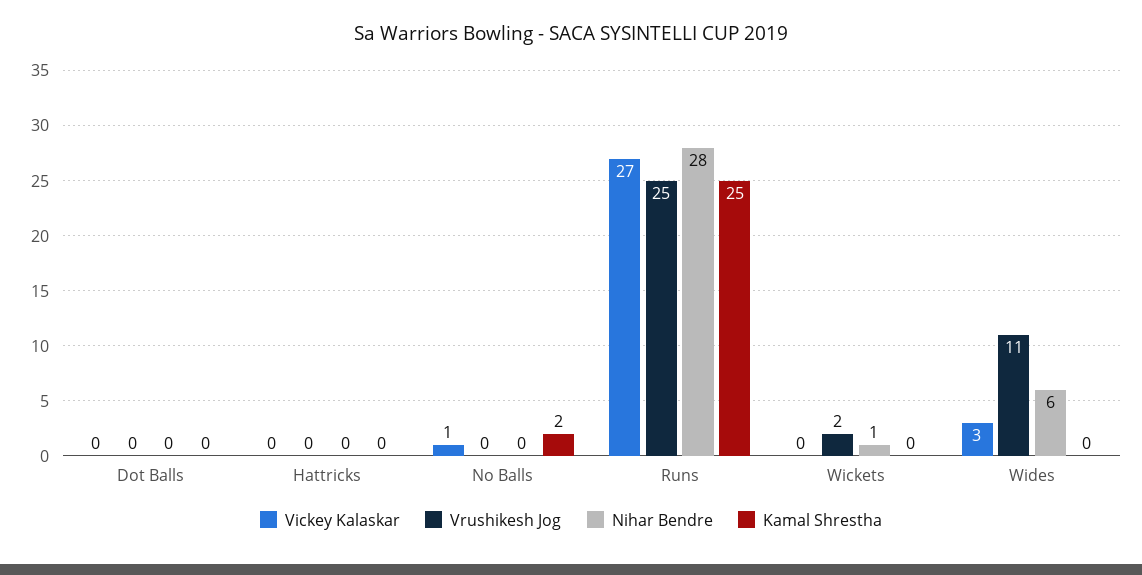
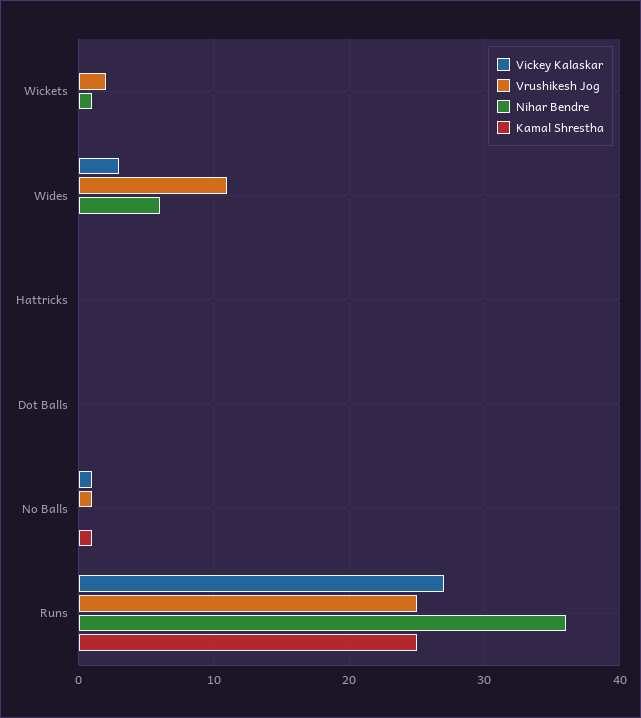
Vrushikesh Jog, No Balls: 0 -> 1
Kamal Shrestha, No Balls: 2 -> 1
Nihar Bendre, Runs: 28 -> 36

